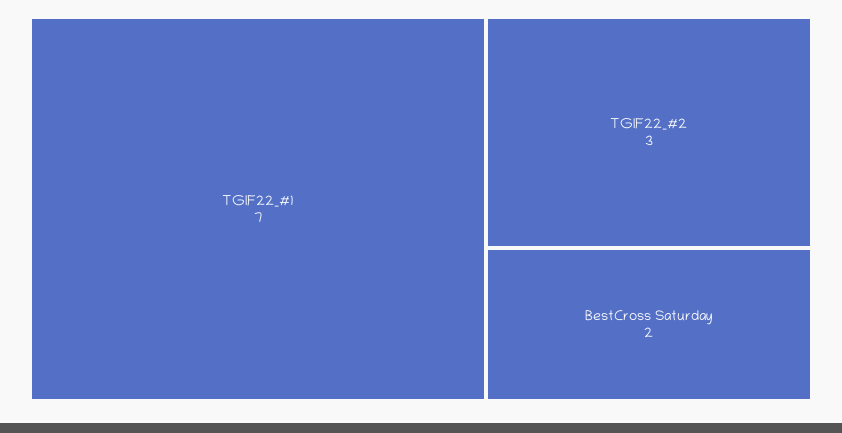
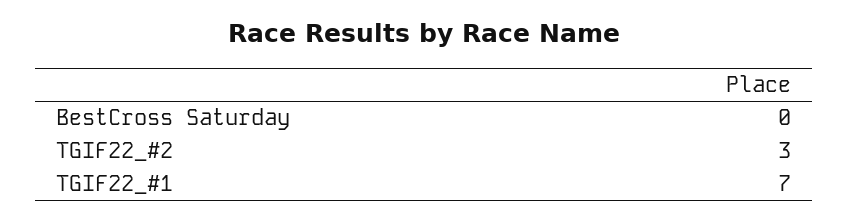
BestCross Saturday: 2 -> 0

